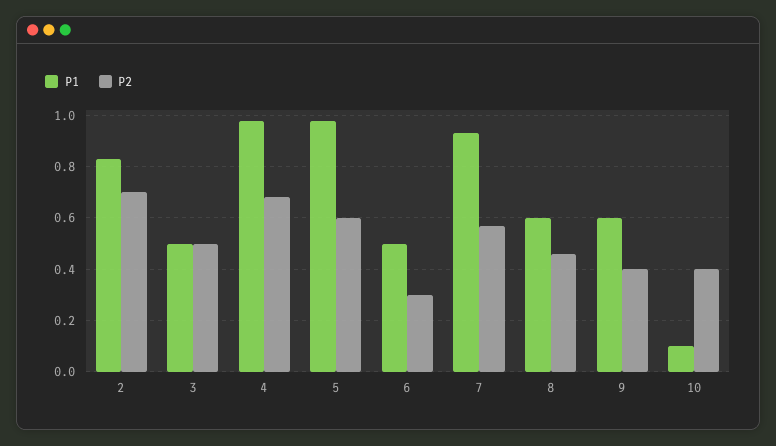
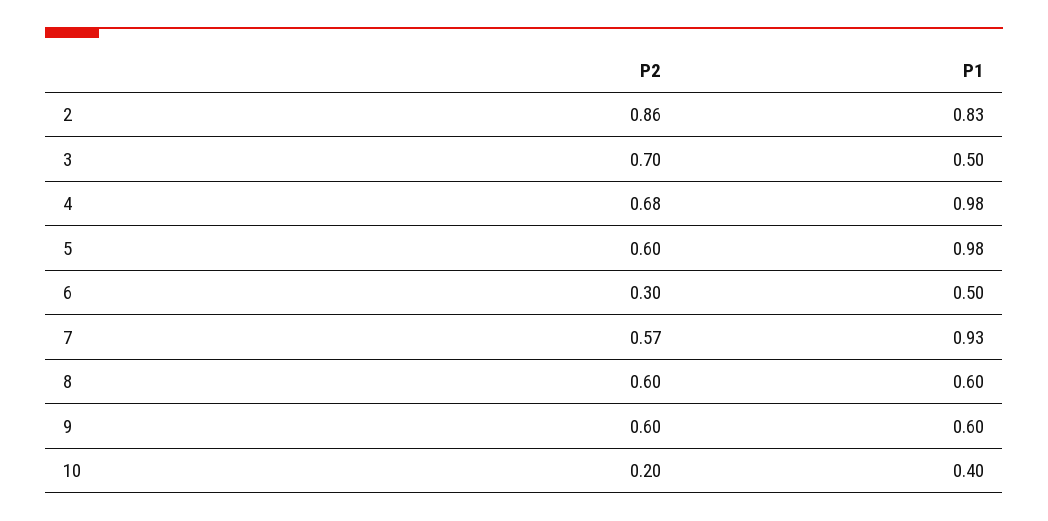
P2, 2: 0.7 -> 0.86
P2, 3: 0.5 -> 0.7
P2, 8: 0.45 -> 0.6
P2, 9: 0.4 -> 0.6
P1, 10: 0.1 -> 0.4
P2, 10: 0.4 -> 0.2

